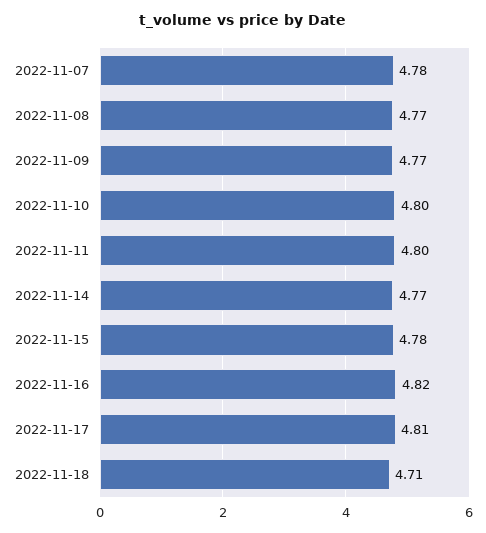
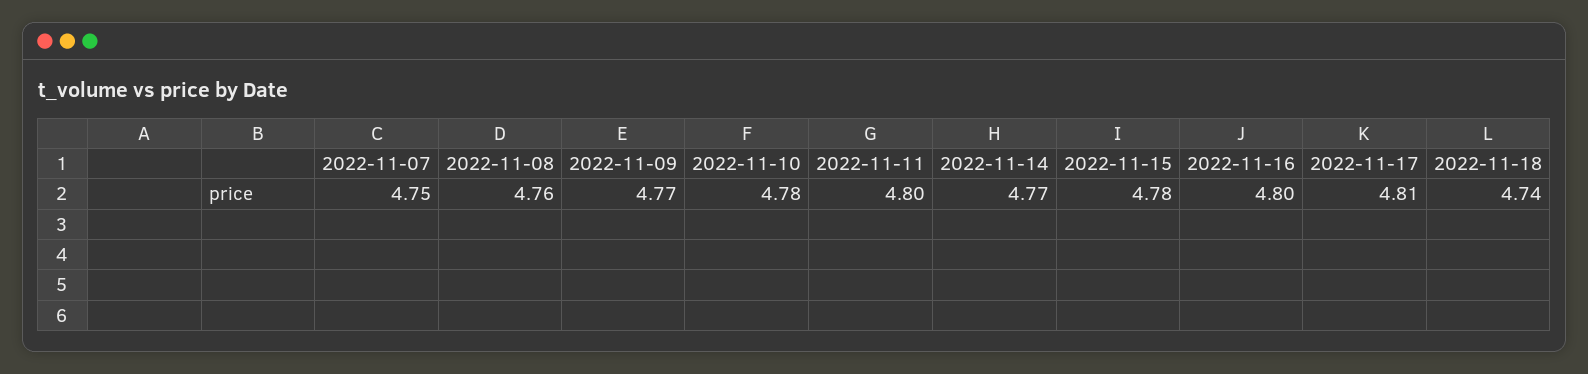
2022-11-07: 4.78 -> 4.75
2022-11-08: 4.77 -> 4.76
2022-11-10: 4.8 -> 4.78
2022-11-16: 4.82 -> 4.8
2022-11-18: 4.71 -> 4.74

